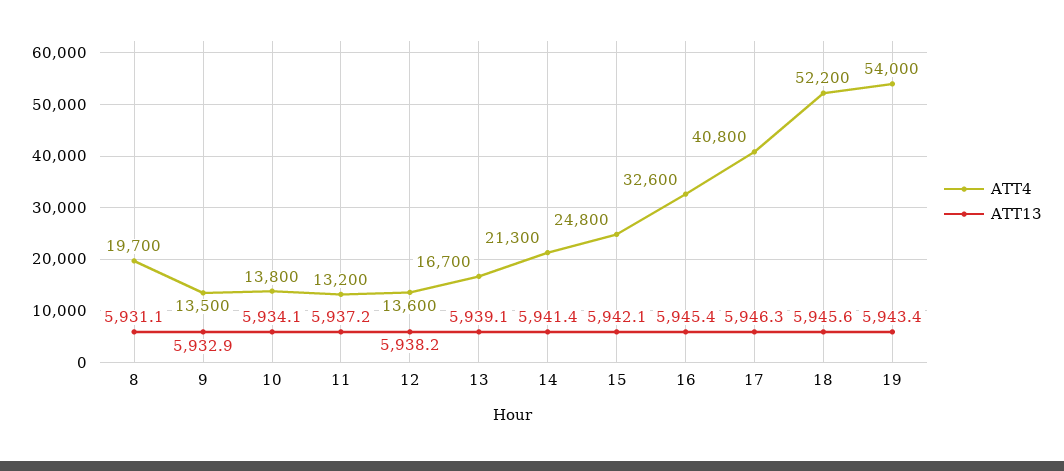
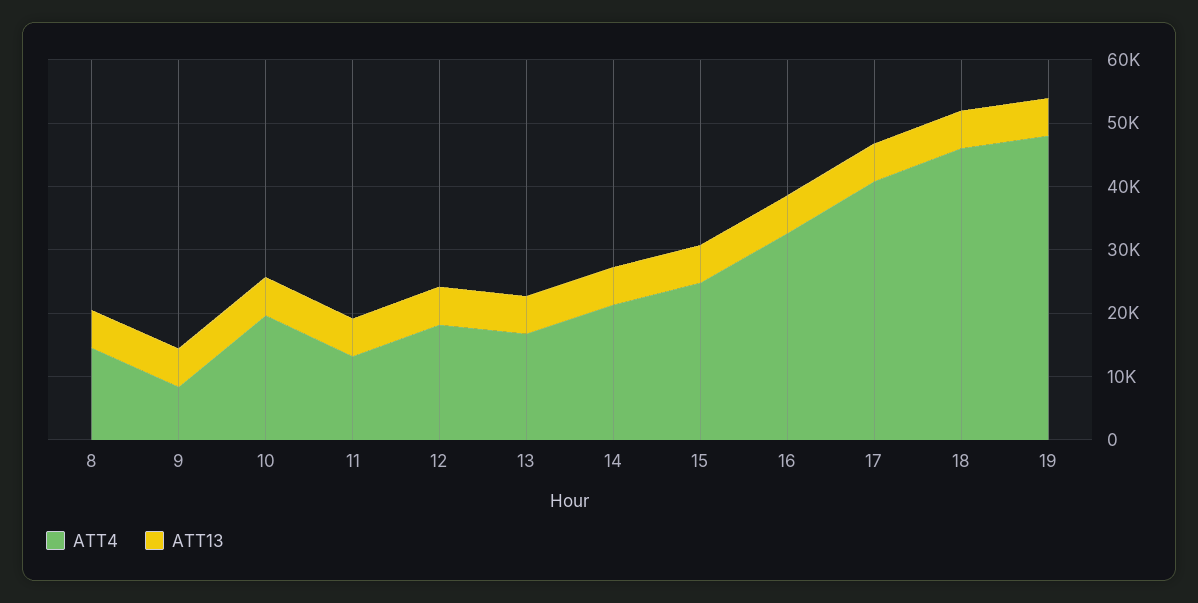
ATT4, 8: 19700 -> 14000
ATT4, 9: 13500 -> 8000
ATT4, 10: 13800 -> 20000
ATT4, 12: 13600 -> 18000
ATT4, 18: 52200 -> 46000
ATT4, 19: 54000 -> 48000

